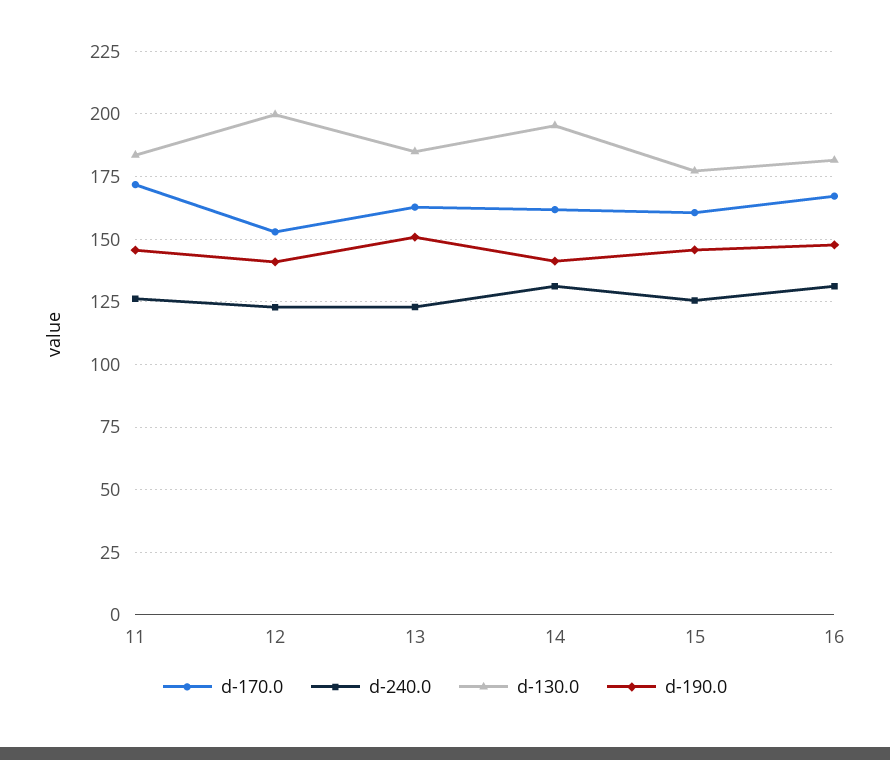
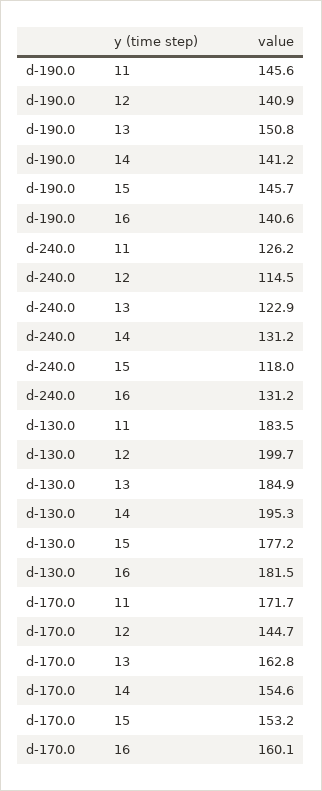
d-170.0, 12: 152.5 -> 144.7
d-240.0, 12: 122.5 -> 114.5
d-170.0, 14: 162.5 -> 154.6
d-170.0, 15: 160 -> 153.2
d-240.0, 15: 125 -> 118
d-170.0, 16: 167.5 -> 160.1
d-190.0, 16: 147.5 -> 140.6

